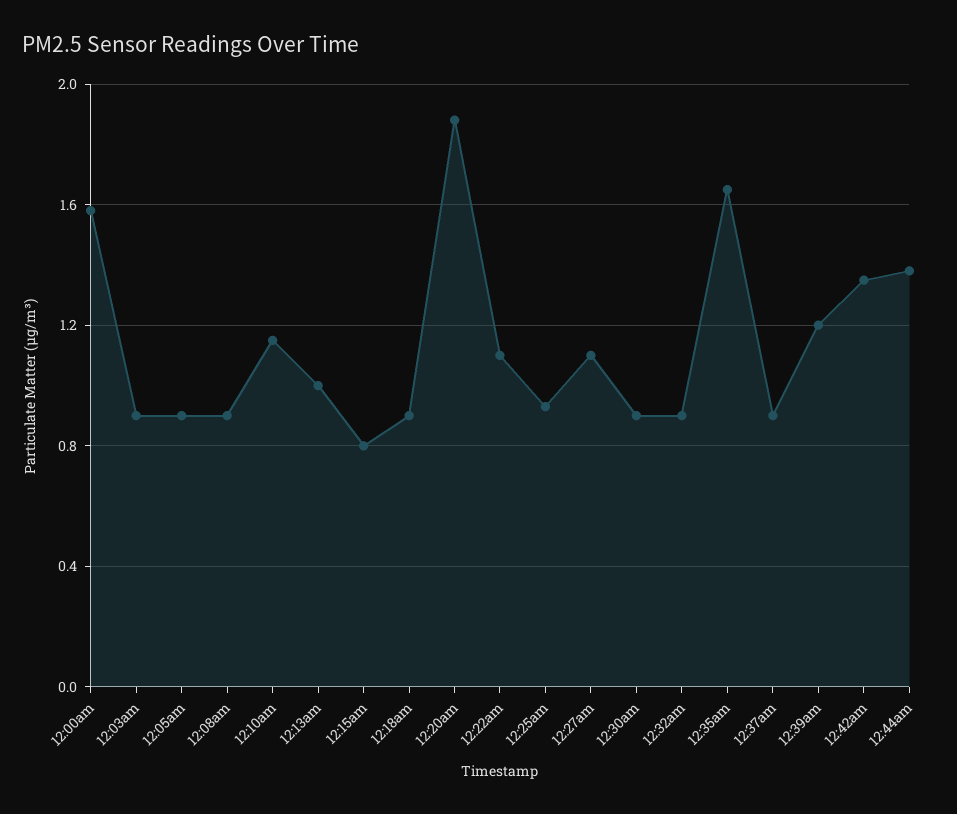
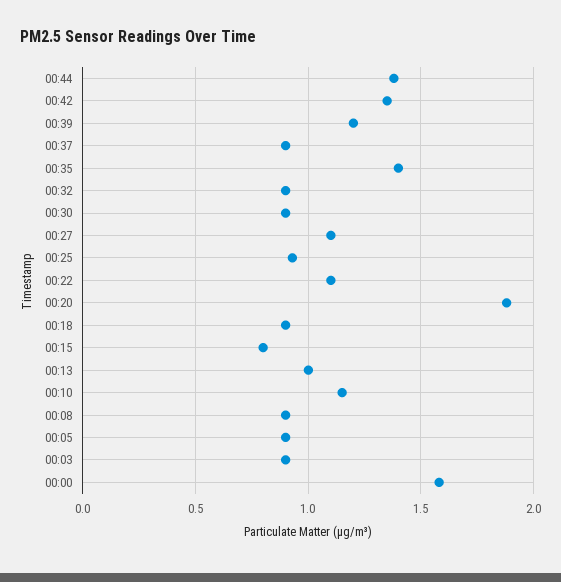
12:35am: 1.65 -> 1.4

